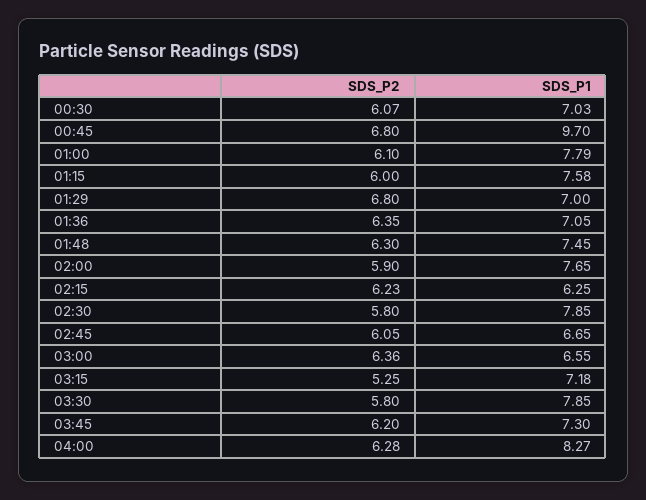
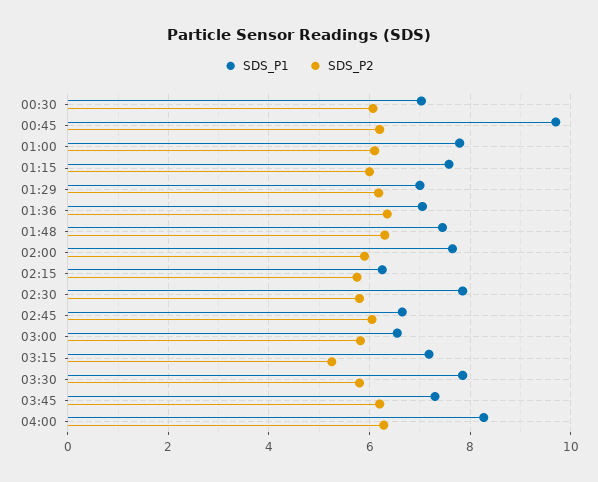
SDS_P2, 00:45: 6.8 -> 6.2
SDS_P2, 01:29: 6.8 -> 6.2
SDS_P2, 02:15: 6.23 -> 5.8
SDS_P2, 03:00: 6.36 -> 5.8

